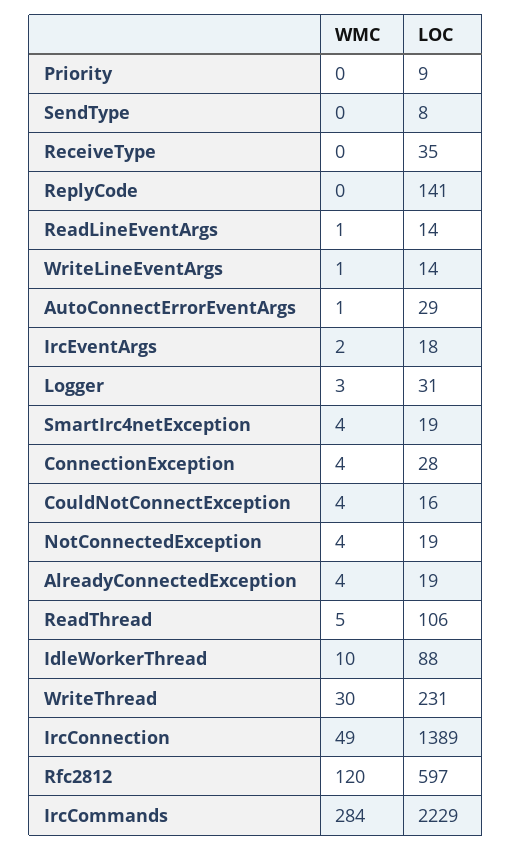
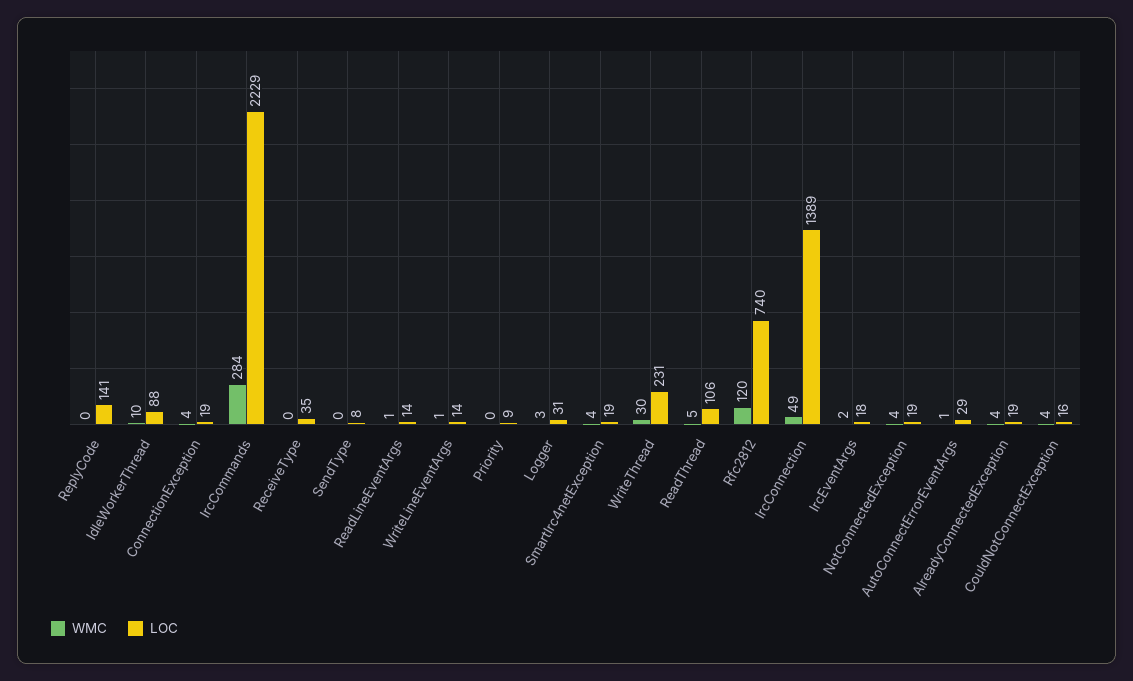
LOC, ConnectionException: 28 -> 19
LOC, Rfc2812: 597 -> 740

